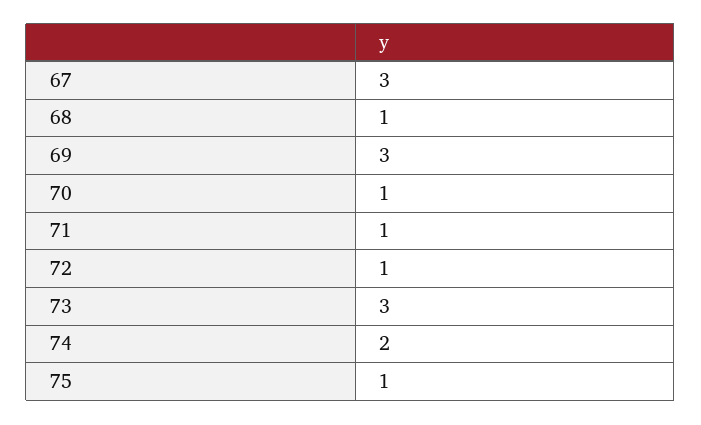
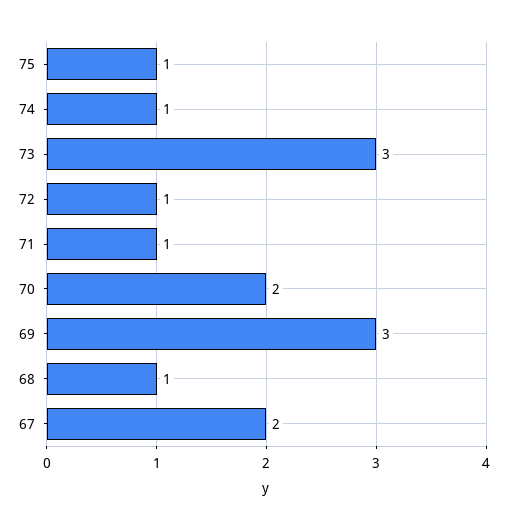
67: 3 -> 2
70: 1 -> 2
74: 2 -> 1

